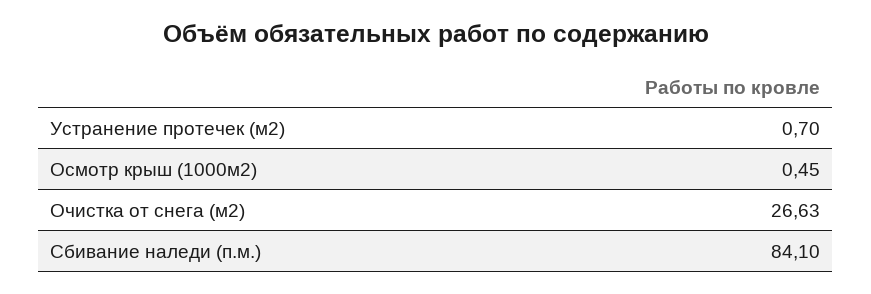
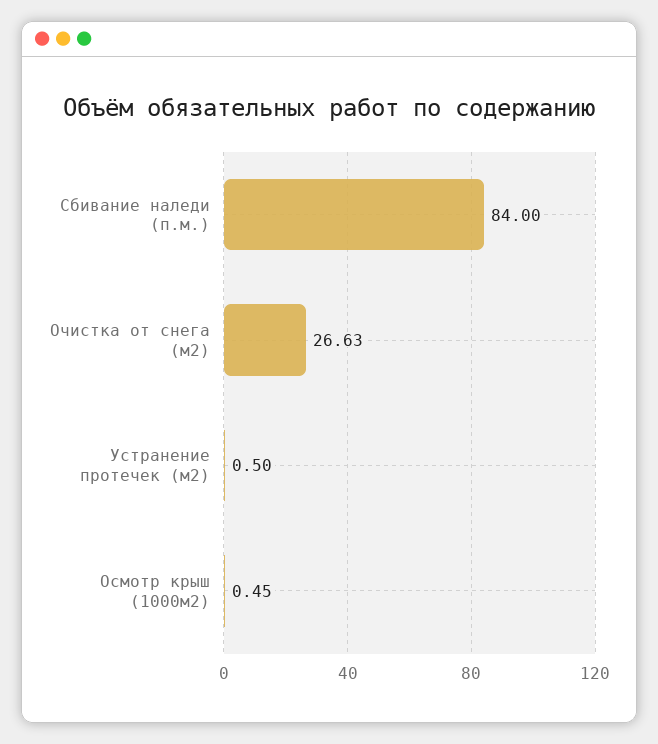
Устранение протечек (м2): 0.7 -> 0.5
Сбивание наледи (п.м.): 84.1 -> 84

